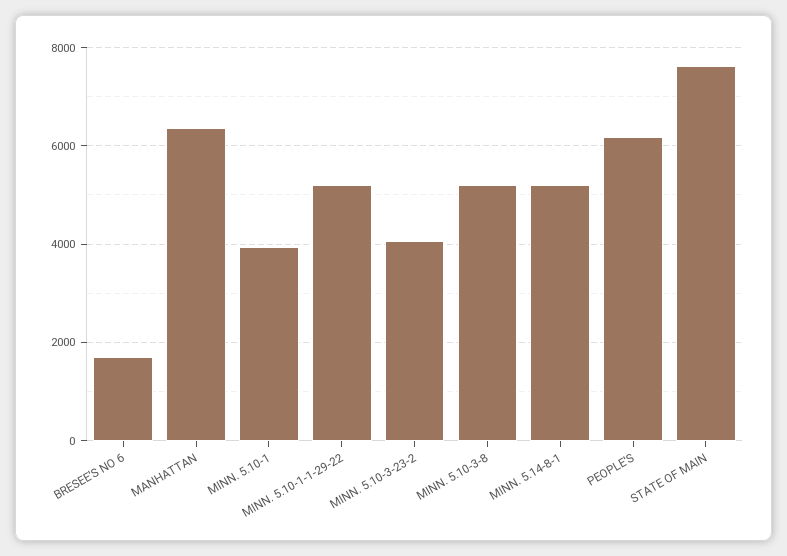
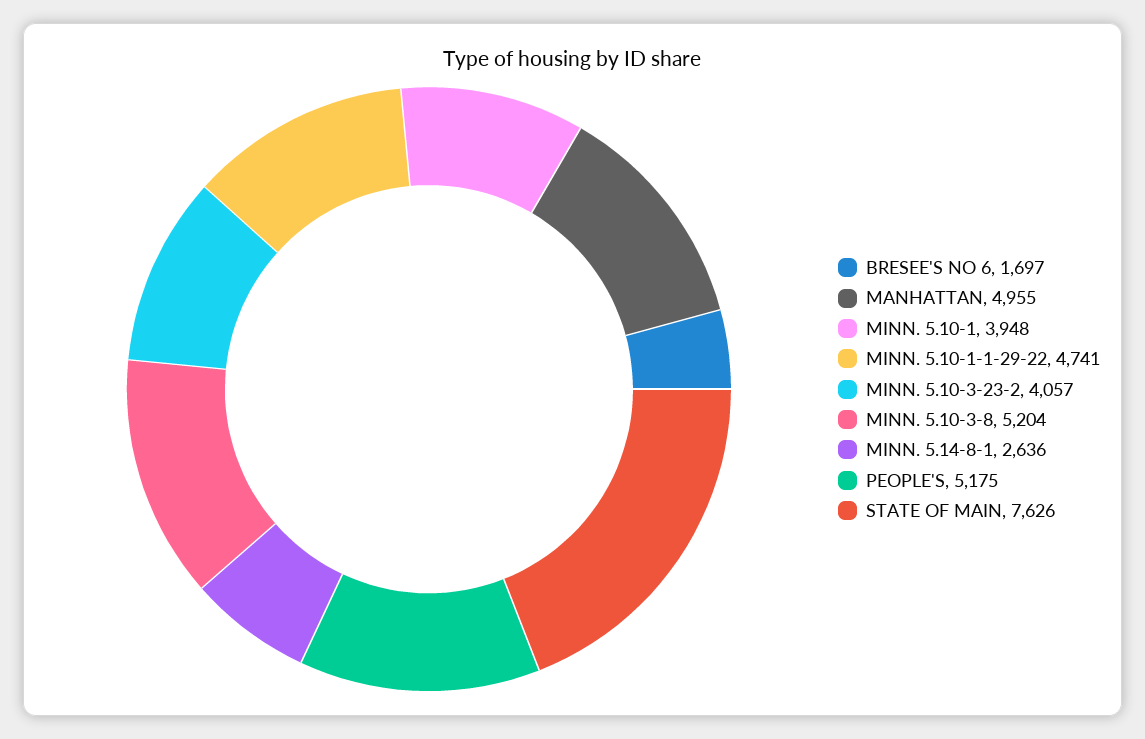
MANHATTAN: 6400 -> 4955
MINN. 5.10-1-1-29-22: 5200 -> 4741
MINN. 5.14-8-1: 5200 -> 2636
PEOPLE'S: 6200 -> 5175

